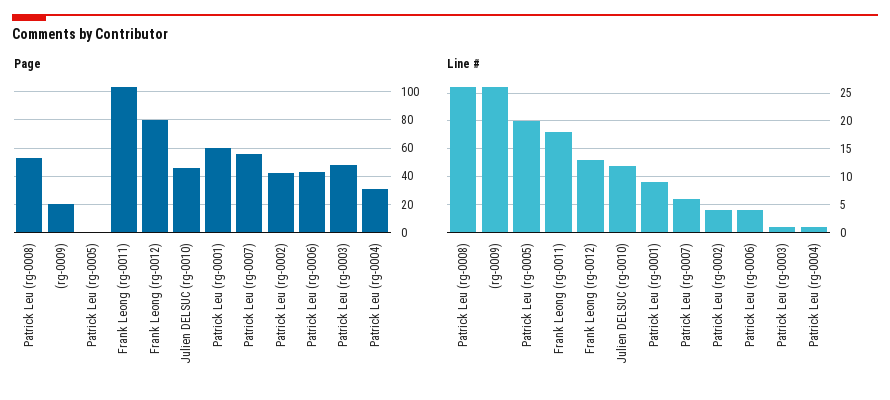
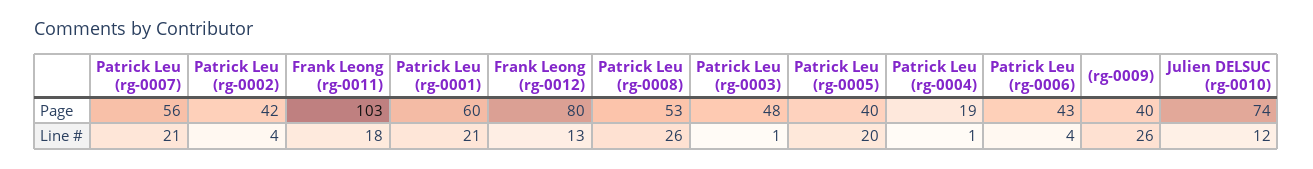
Page, (rg-0009): 20 -> 40
Page, Patrick Leu (rg-0005): 0 -> 40
Page, Julien DELSUC (rg-0010): 45 -> 74
Page, Patrick Leu (rg-0004): 30 -> 19
Line #, Patrick Leu (rg-0001): 10 -> 21
Line #, Patrick Leu (rg-0007): 5 -> 21

